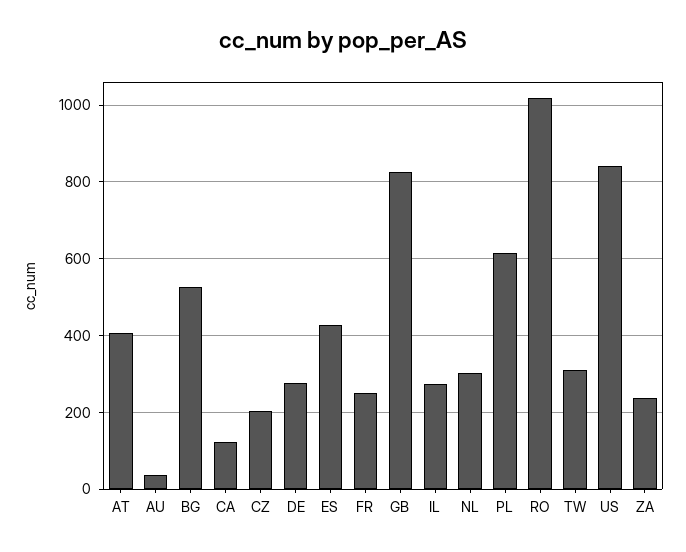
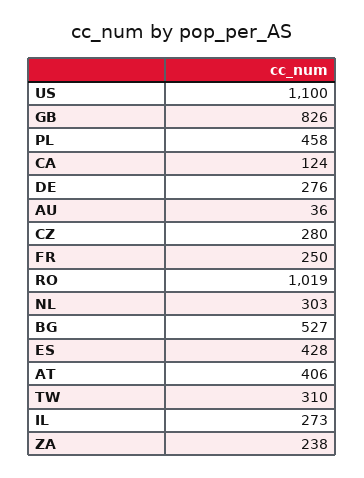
CZ: 200 -> 280
PL: 620 -> 458
US: 840 -> 1100

